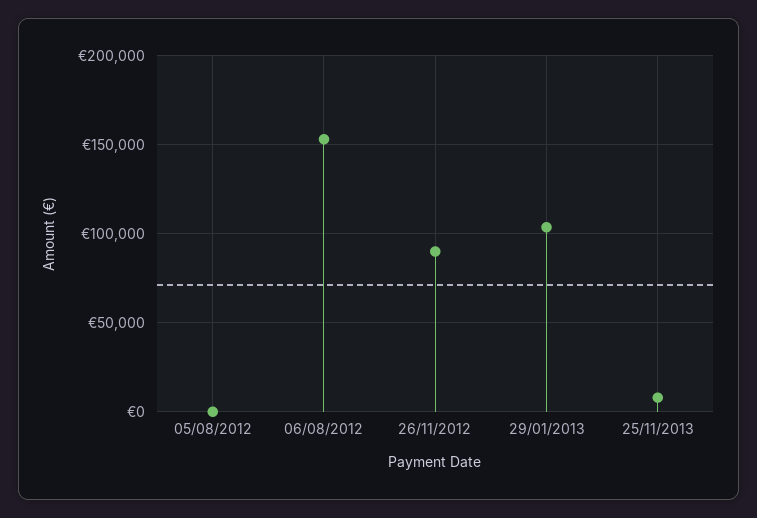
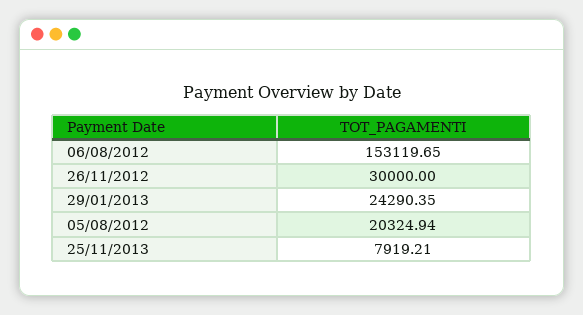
05/08/2012: 0 -> 20324.94
26/11/2012: 90000 -> 30000
29/01/2013: 105000 -> 24290.35

